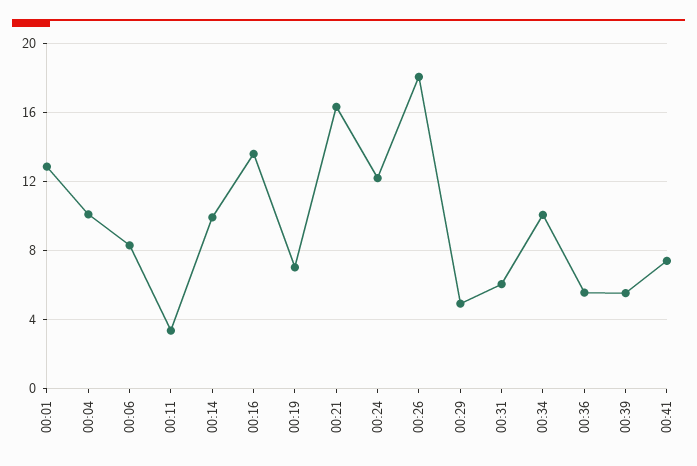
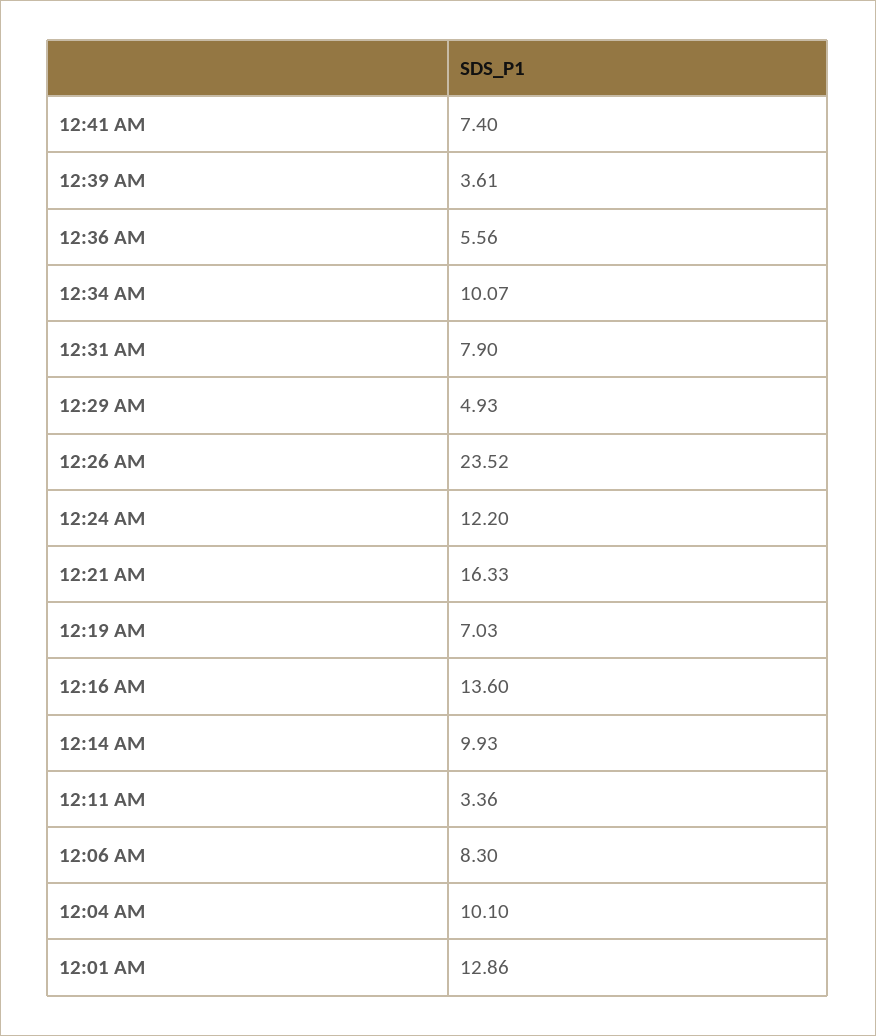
00:26: 18 -> 23.52
00:31: 6 -> 7.9
00:39: 5.5 -> 3.61

